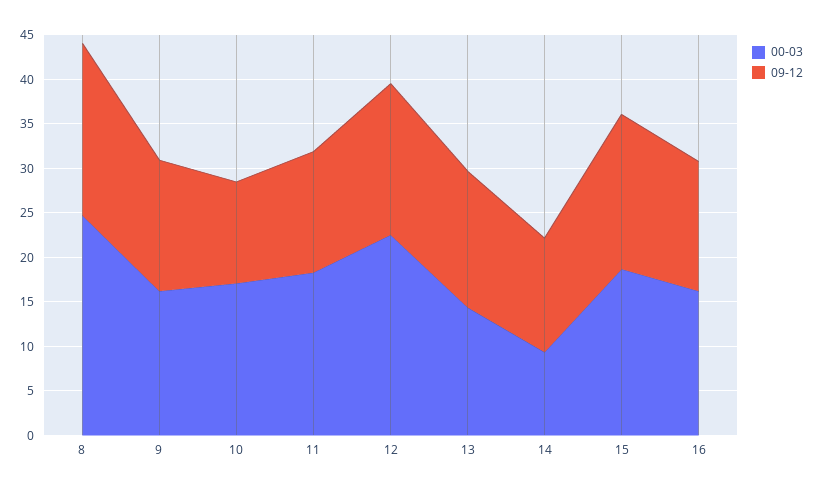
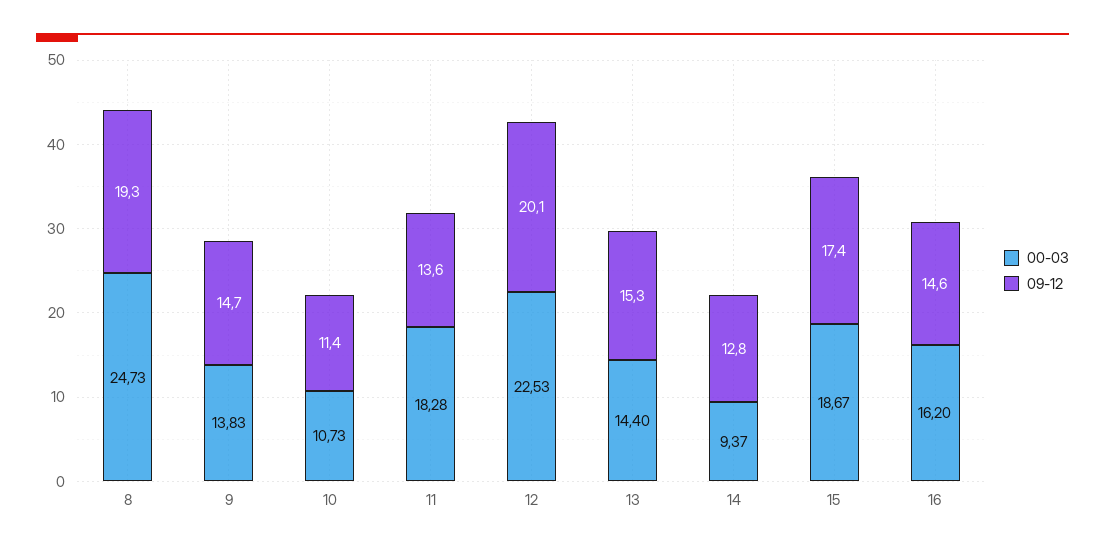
00-03, 9: 16 -> 13.83
00-03, 10: 17 -> 10.73
09-12, 12: 17 -> 20.1

